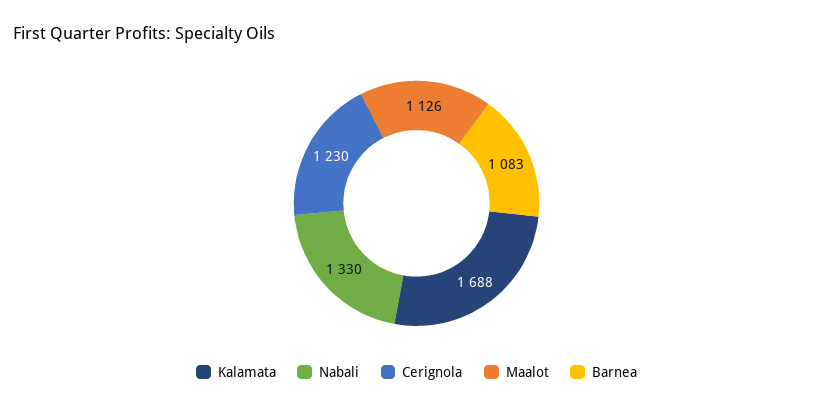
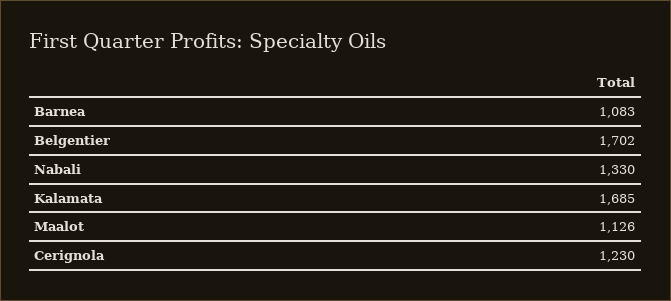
Kalamata: 1688 -> 1685
Belgentier: none -> 1702

